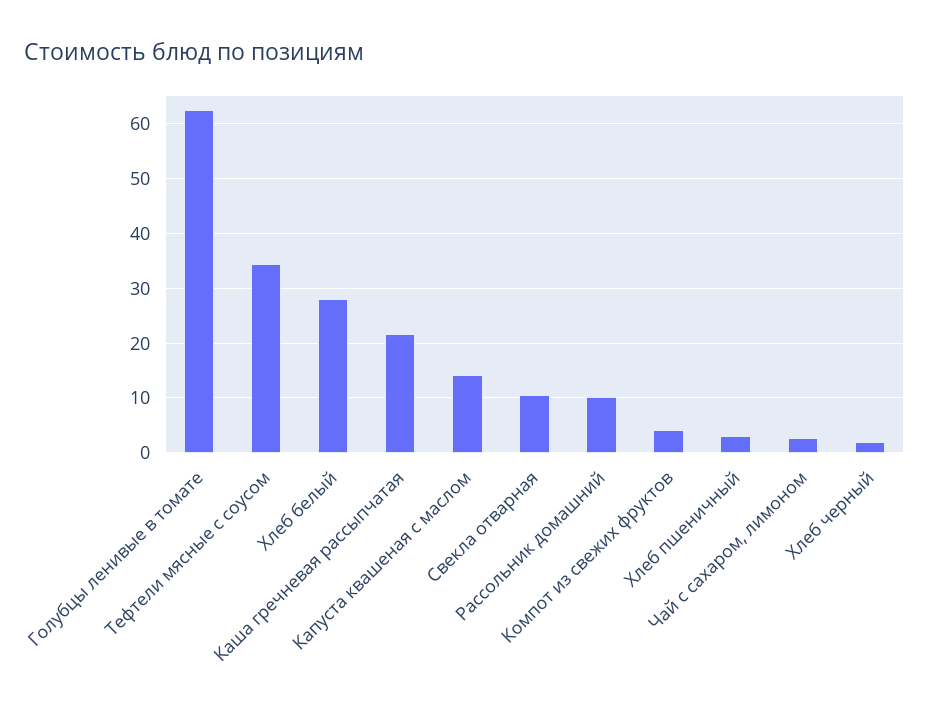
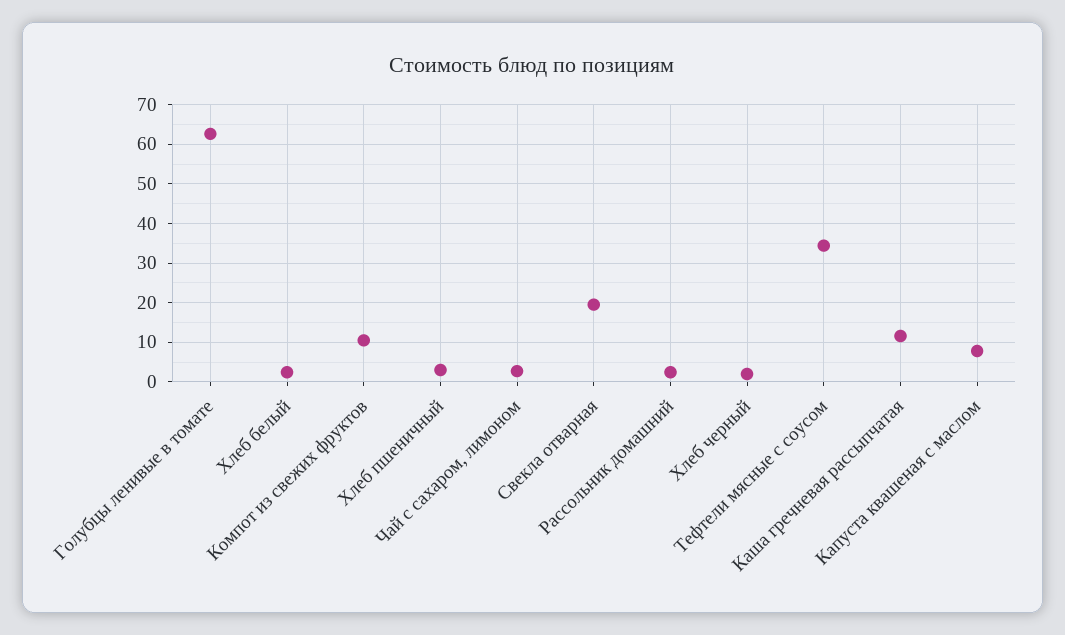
Хлеб белый: 28 -> 2
Каша гречневая рассыпчатая: 22 -> 12
Капуста квашеная с маслом: 14 -> 8
Свекла отварная: 10 -> 20
Рассольник домашний: 10 -> 2
Компот из свежих фруктов: 4 -> 10

